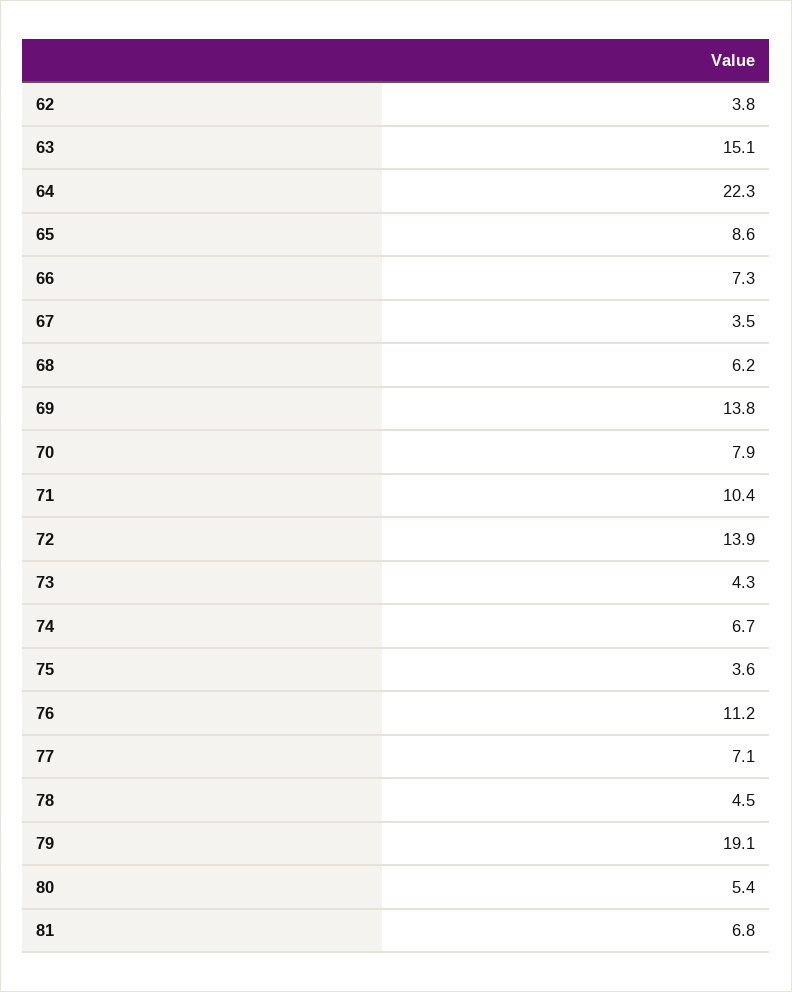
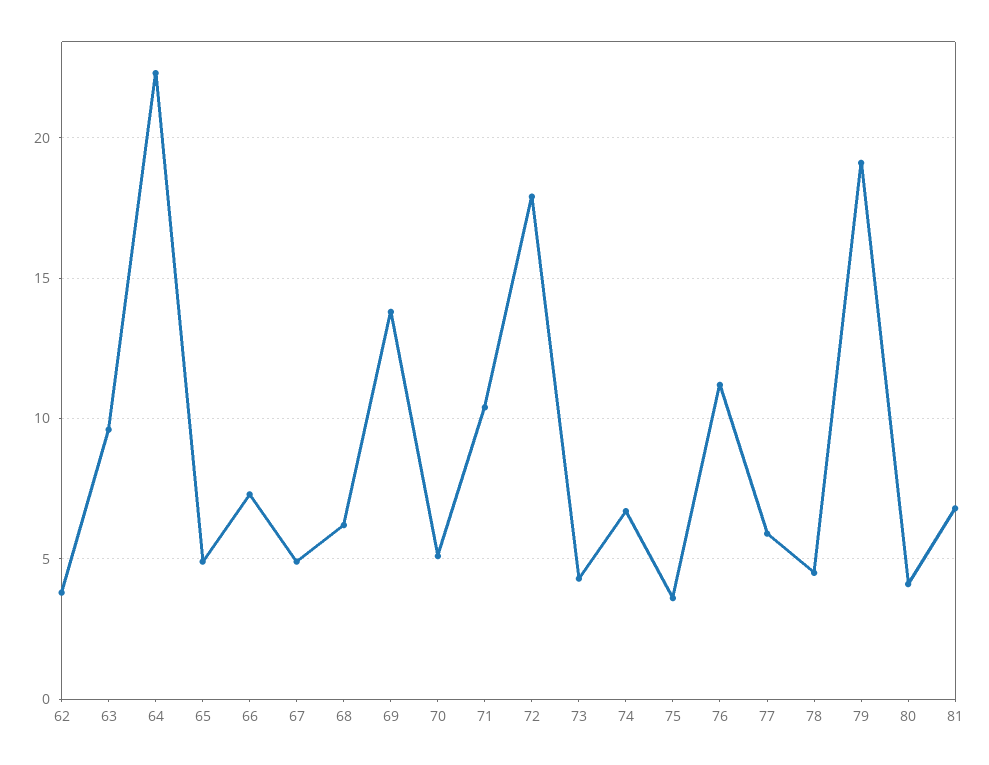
63: 15.1 -> 9.5
65: 8.6 -> 5
67: 3.5 -> 5
70: 7.9 -> 5
72: 13.9 -> 18
77: 7.1 -> 6
80: 5.4 -> 4

